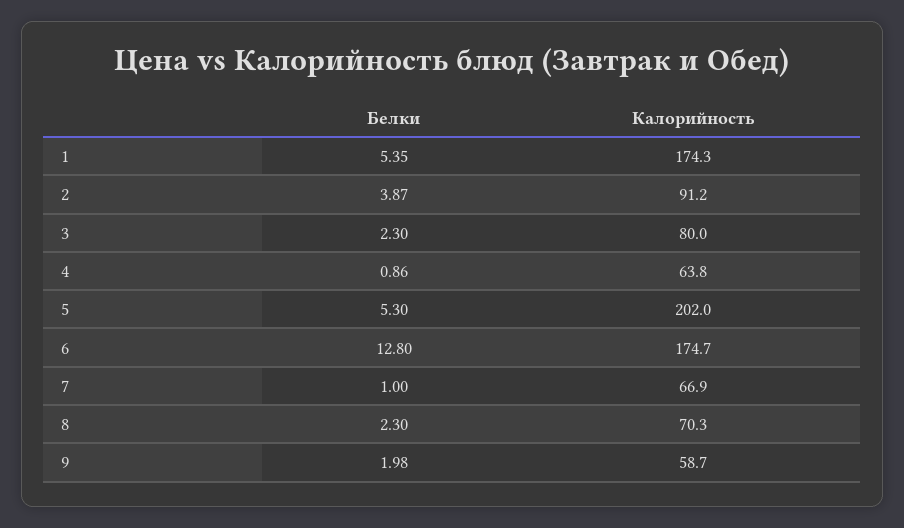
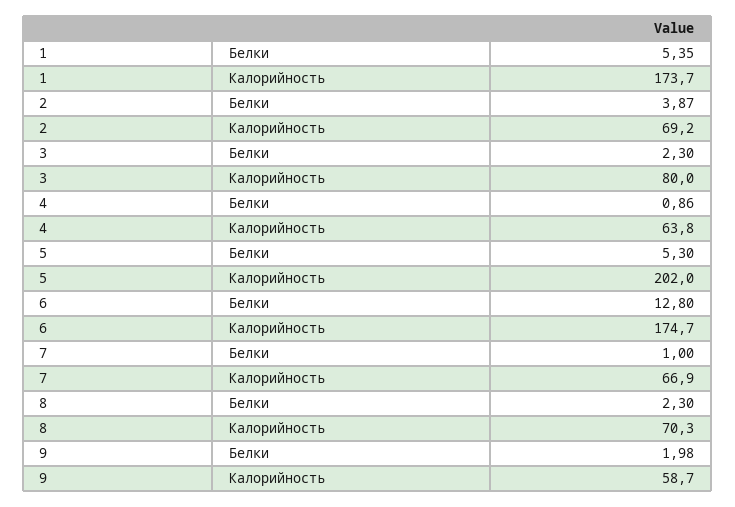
Калорийность, 1: 174.3 -> 173.7
Калорийность, 2: 91.2 -> 69.2

